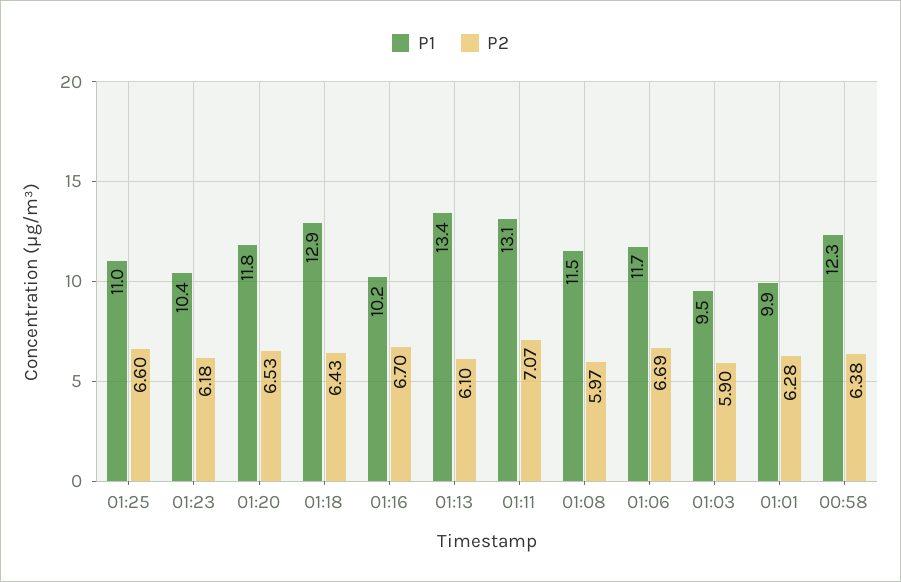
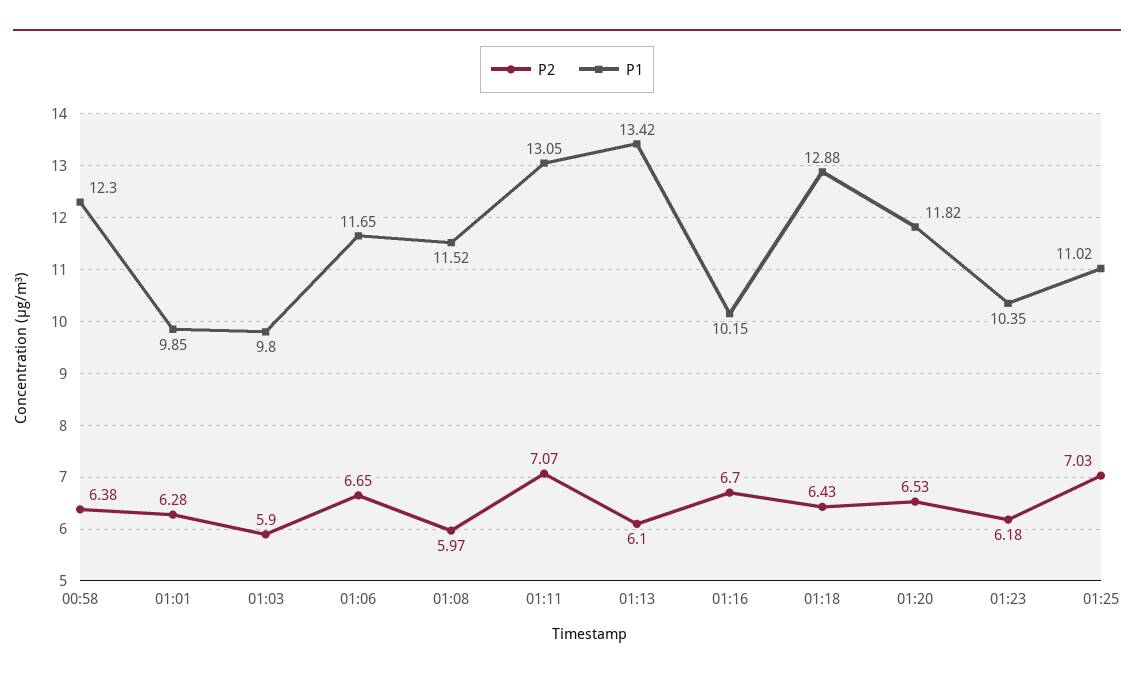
P2, 01:25: 6.6 -> 7.03
P2, 01:06: 6.69 -> 6.65
P1, 01:03: 9.5 -> 9.8

